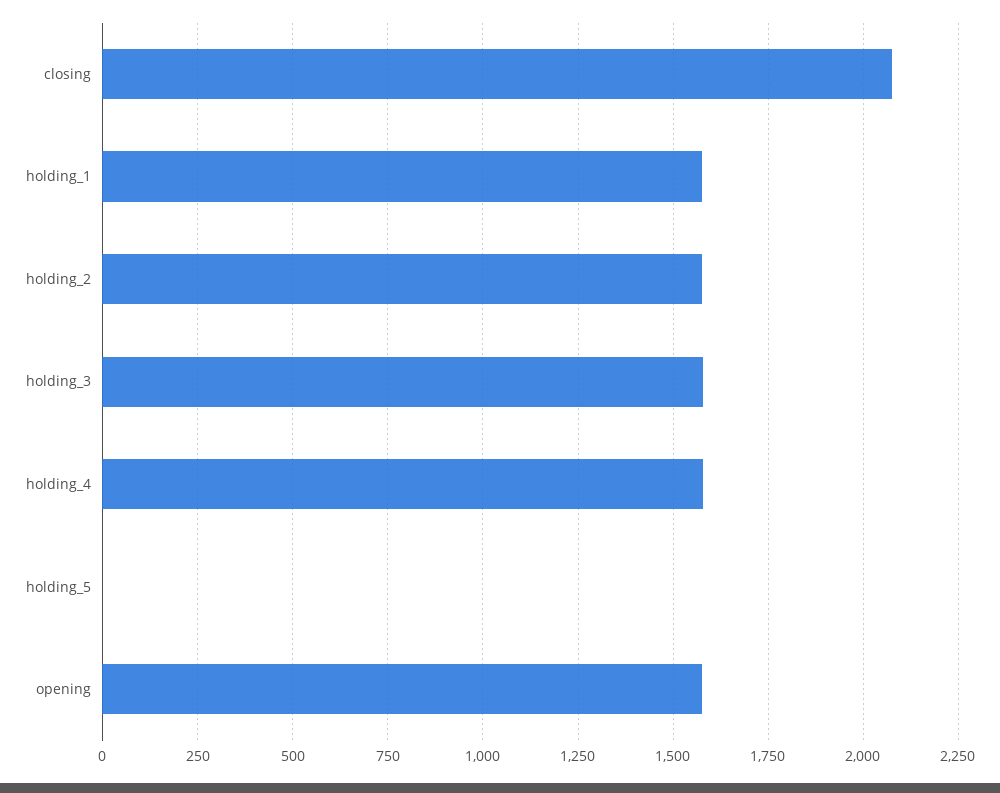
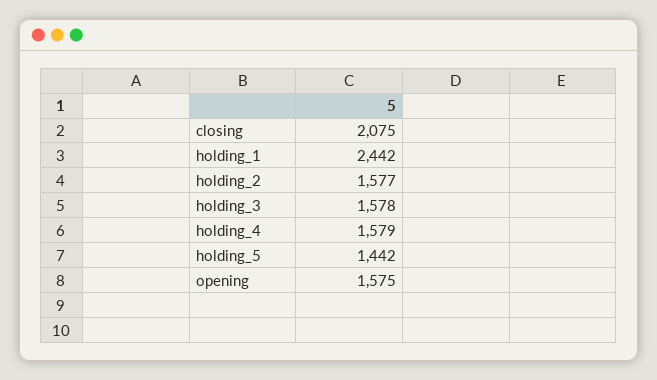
holding_1: 1575 -> 2442
holding_5: 0 -> 1442

